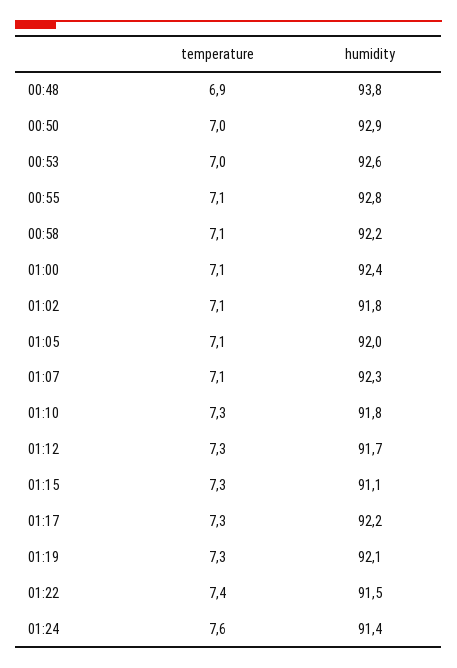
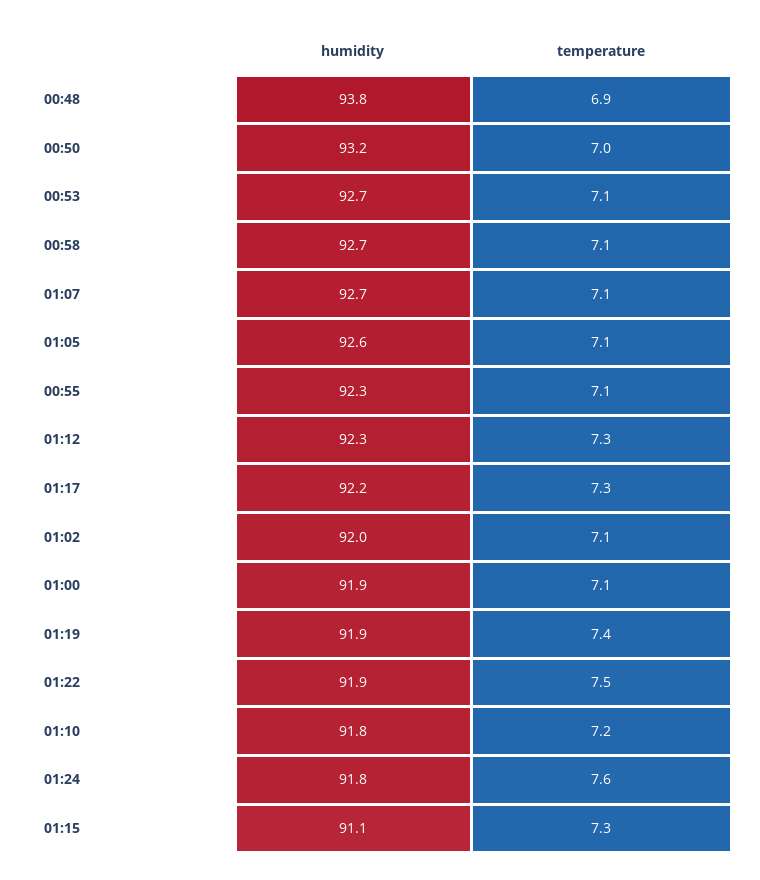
humidity, 00:50: 92.9 -> 93.2
temperature, 00:53: 7 -> 7.1
humidity, 00:53: 92.6 -> 92.7
humidity, 00:55: 92.8 -> 92.3
humidity, 00:58: 92.2 -> 92.7
humidity, 01:00: 92.4 -> 91.9
humidity, 01:02: 91.8 -> 92
humidity, 01:05: 92 -> 92.6
humidity, 01:07: 92.3 -> 92.7
temperature, 01:10: 7.3 -> 7.2
humidity, 01:12: 91.7 -> 92.3
temperature, 01:19: 7.3 -> 7.4
humidity, 01:19: 92.1 -> 91.9
temperature, 01:22: 7.4 -> 7.5
humidity, 01:22: 91.5 -> 91.9
humidity, 01:24: 91.4 -> 91.8

